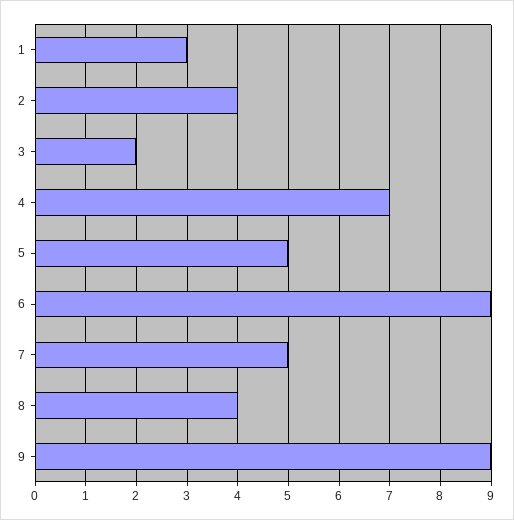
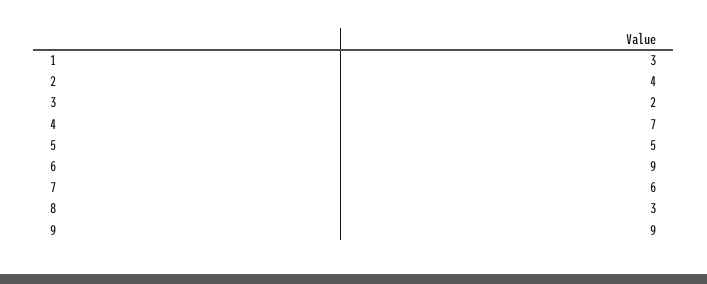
7: 5 -> 6
8: 4 -> 3

